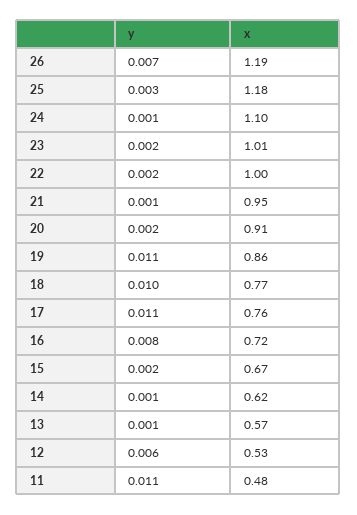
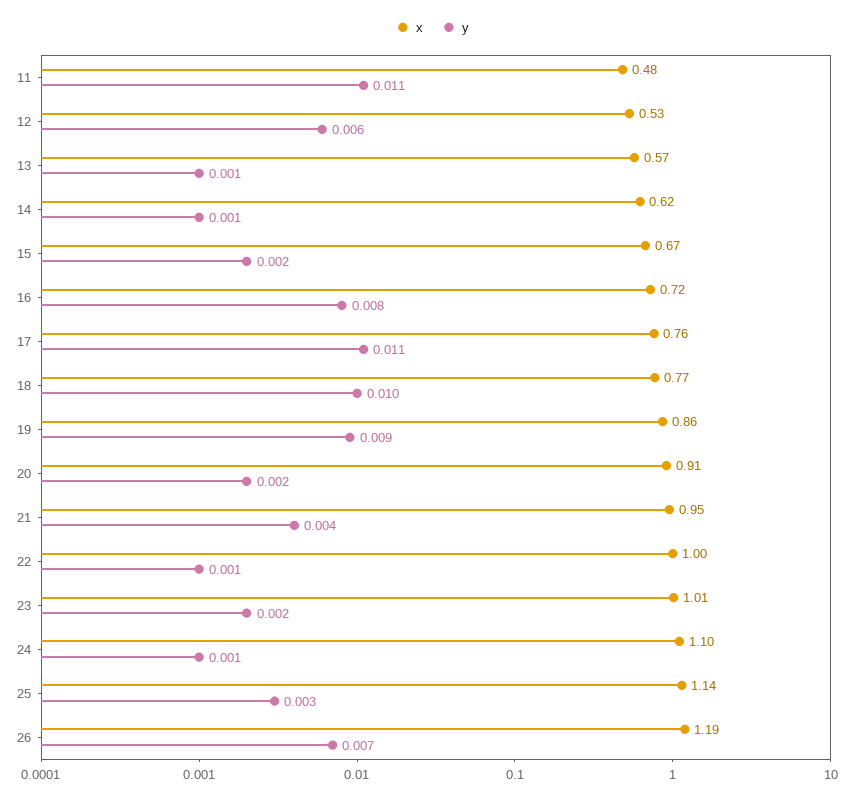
x, 25: 1.18 -> 1.14
y, 22: 0.002 -> 0.001
y, 21: 0.001 -> 0.004
y, 19: 0.011 -> 0.009

